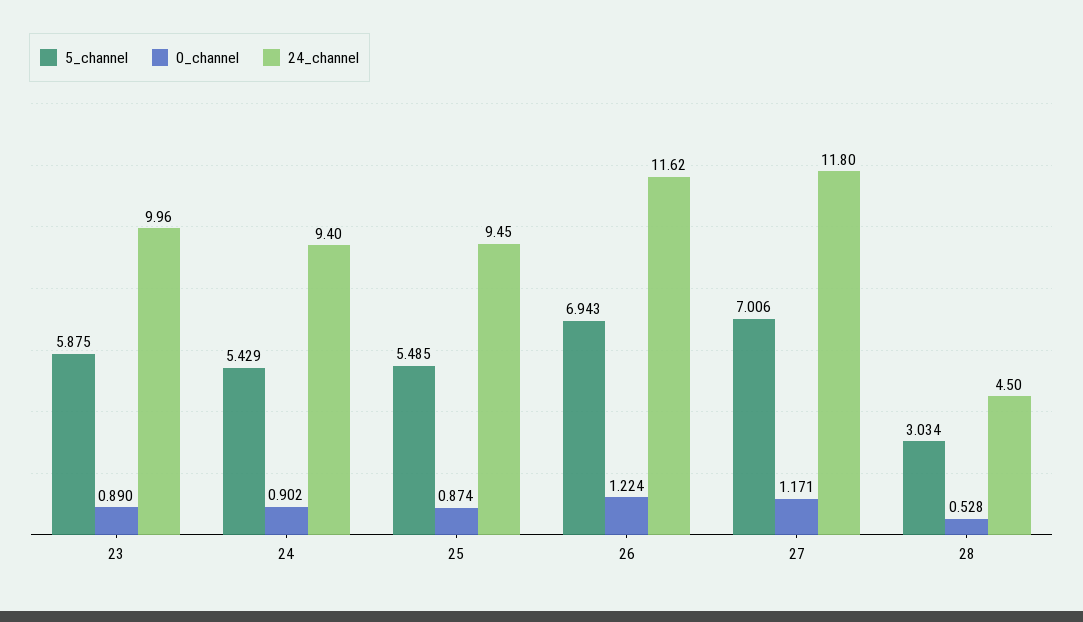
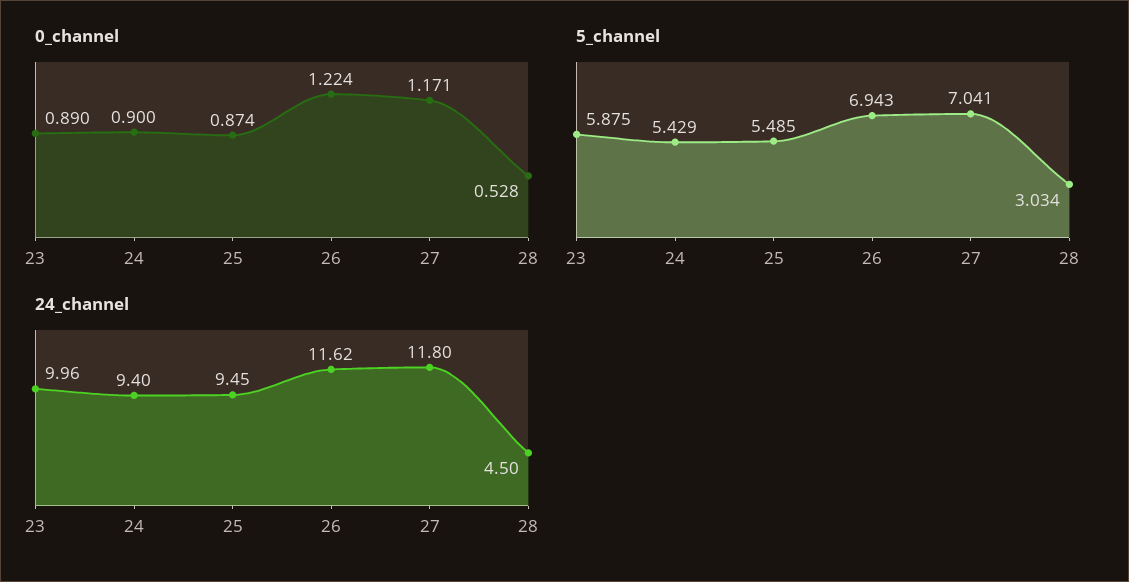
0_channel, 24: 0.902 -> 0.9
5_channel, 27: 7.006 -> 7.041

